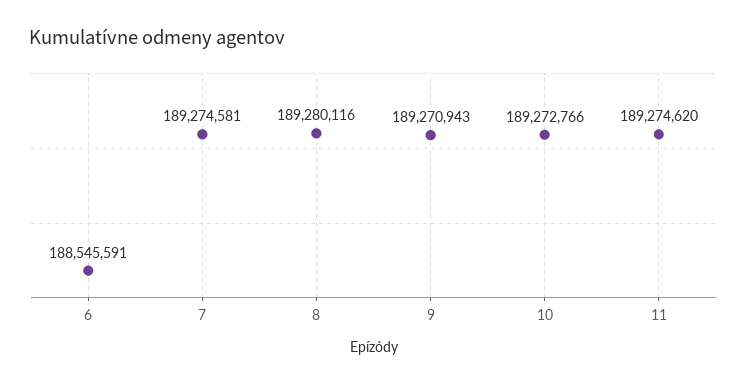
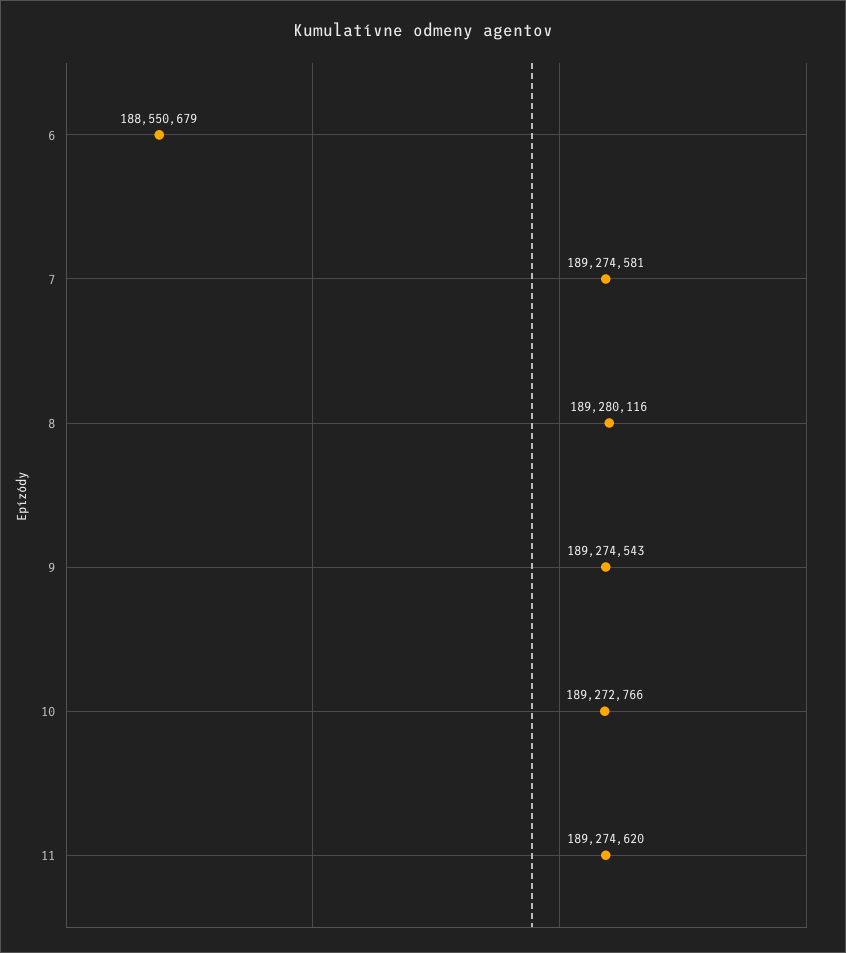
6: 188545591 -> 188550679
9: 189270943 -> 189274543

